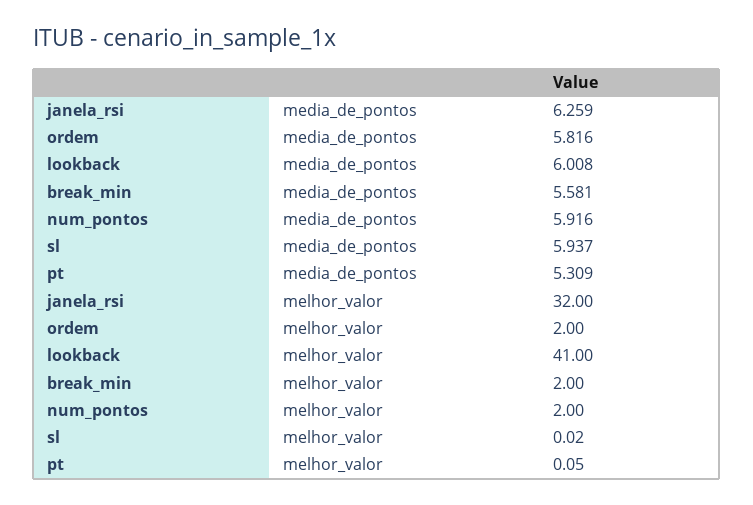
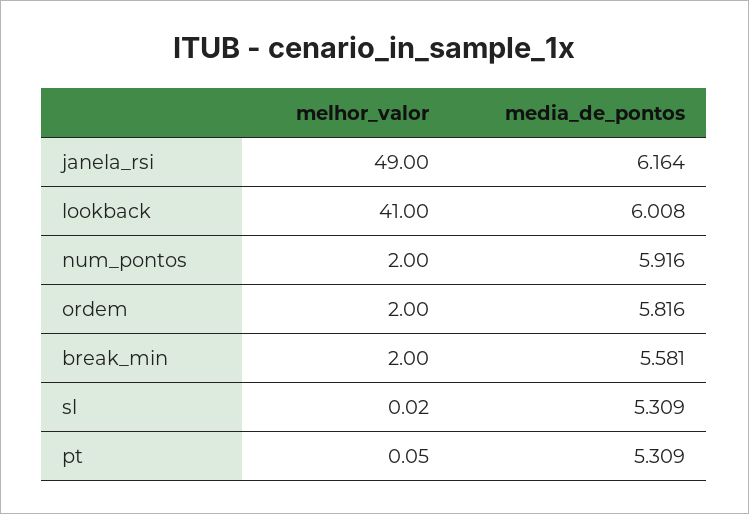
janela_rsi, media_de_pontos: 6.259 -> 6.164
sl, media_de_pontos: 5.937 -> 5.309
janela_rsi, melhor_valor: 32 -> 49

